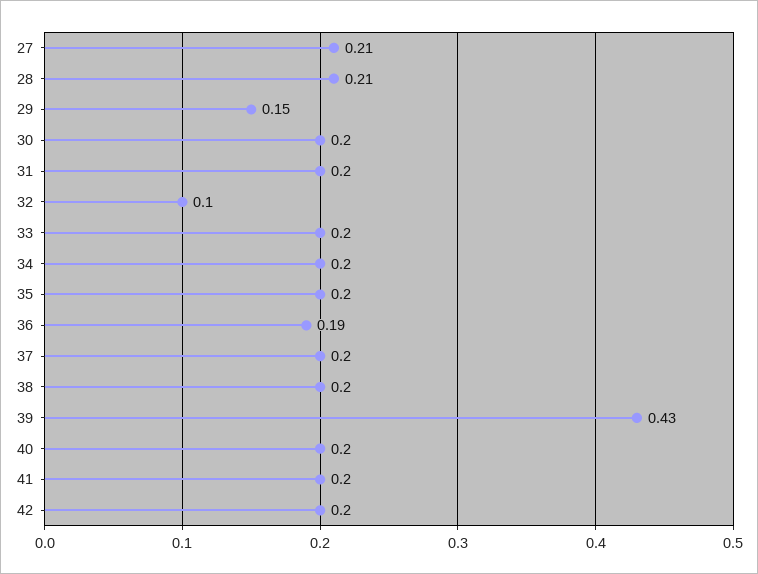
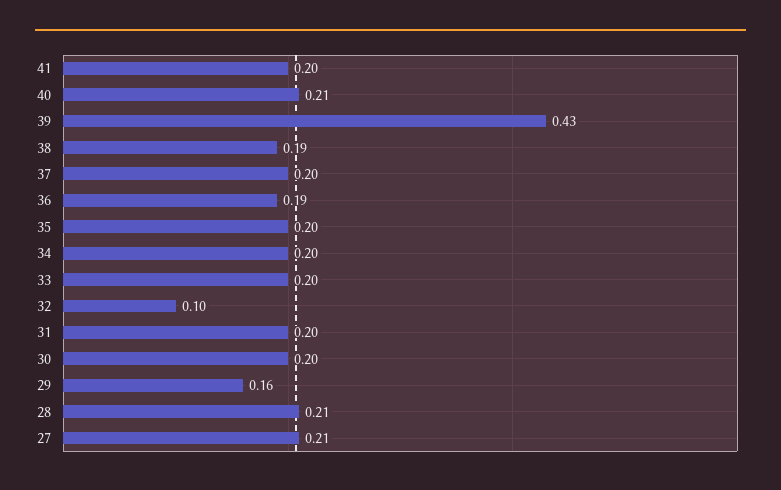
29: 0.15 -> 0.16
38: 0.2 -> 0.19
40: 0.2 -> 0.21
42: 0.2 -> none

